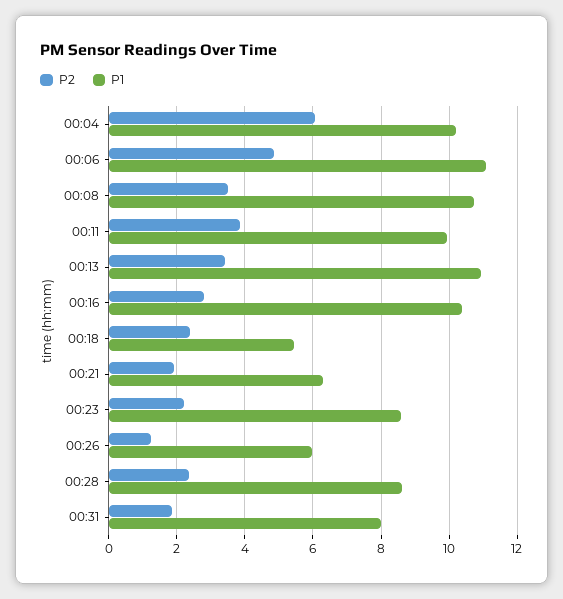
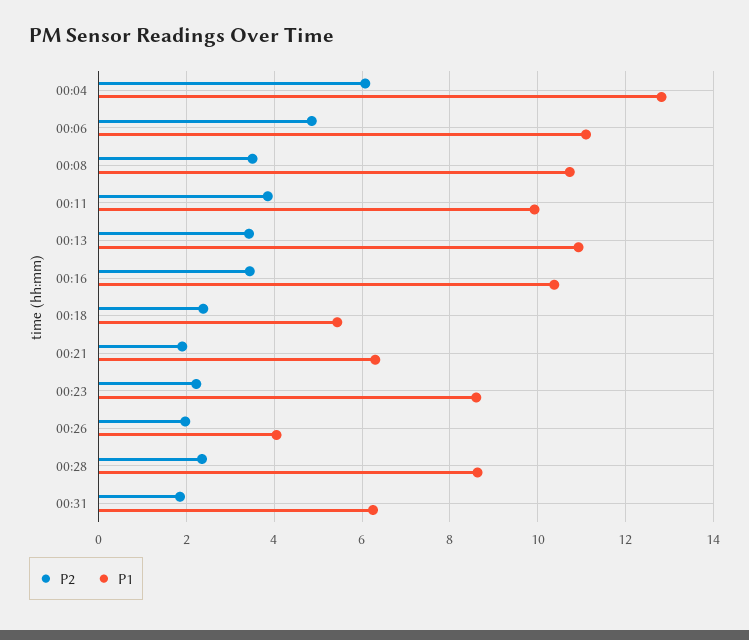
P1, 00:04: 10.2 -> 12.8
P2, 00:16: 2.8 -> 3.4
P2, 00:26: 1.2 -> 2
P1, 00:26: 6 -> 4
P1, 00:31: 8 -> 6.2

